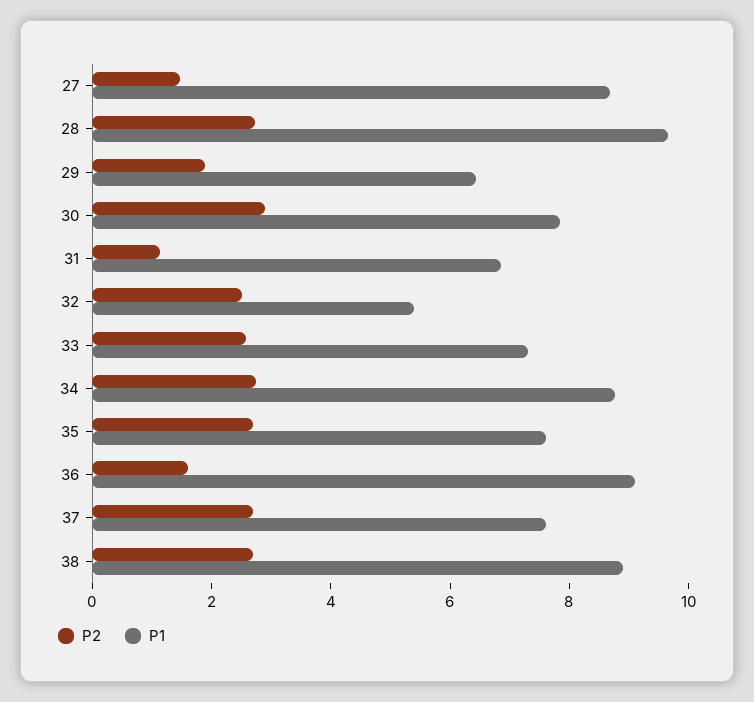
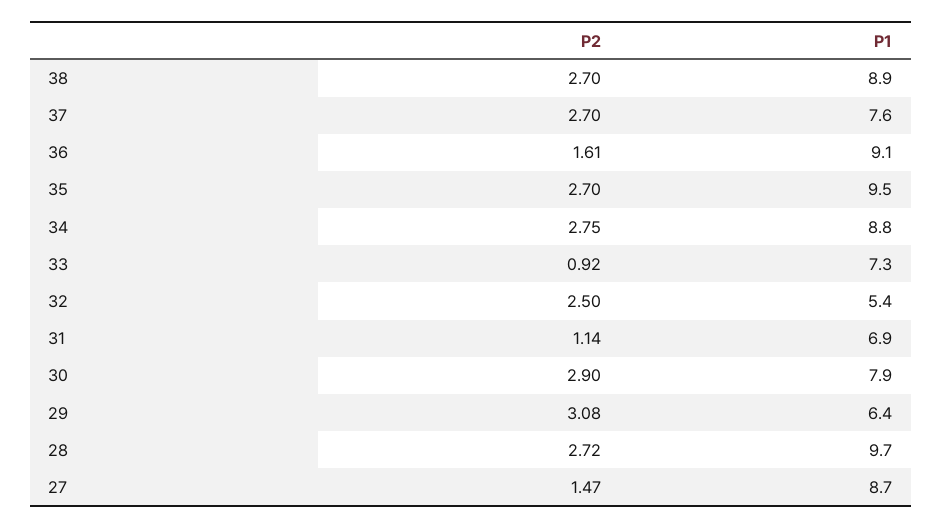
P2, 29: 2 -> 3.08
P2, 33: 2.5 -> 0.92
P1, 35: 7.5 -> 9.5

